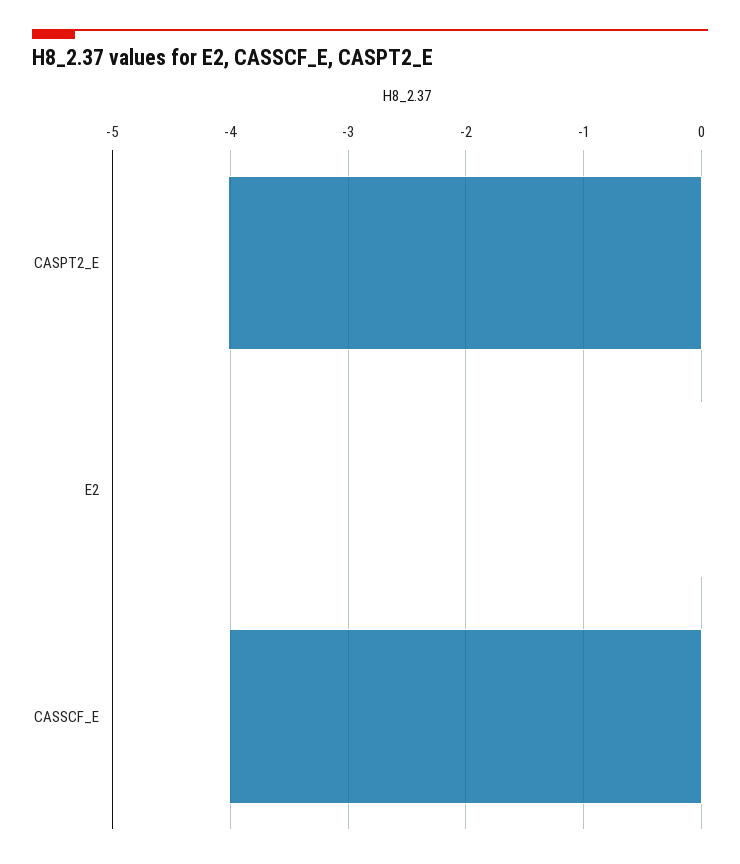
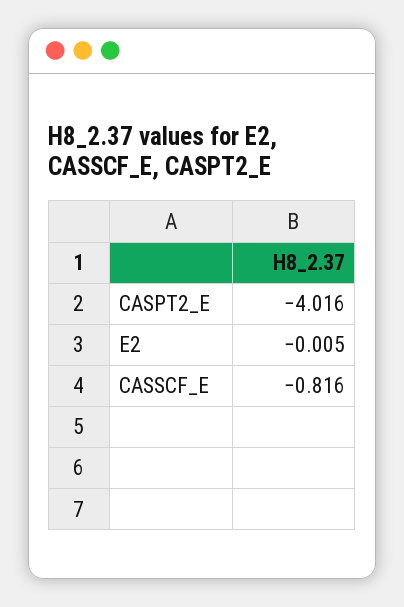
CASSCF_E: -4 -> -0.816

